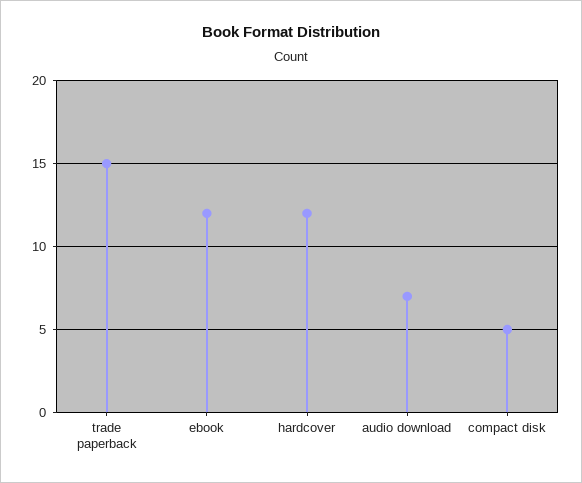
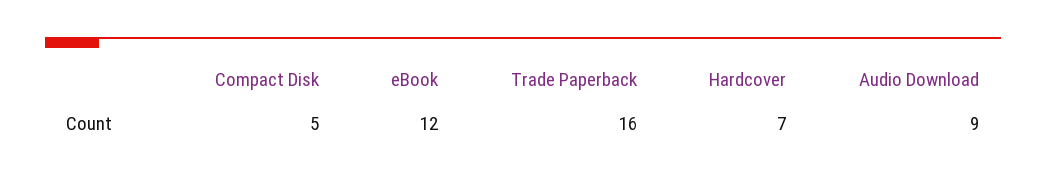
trade paperback: 15 -> 16
hardcover: 12 -> 7
audio download: 7 -> 9

